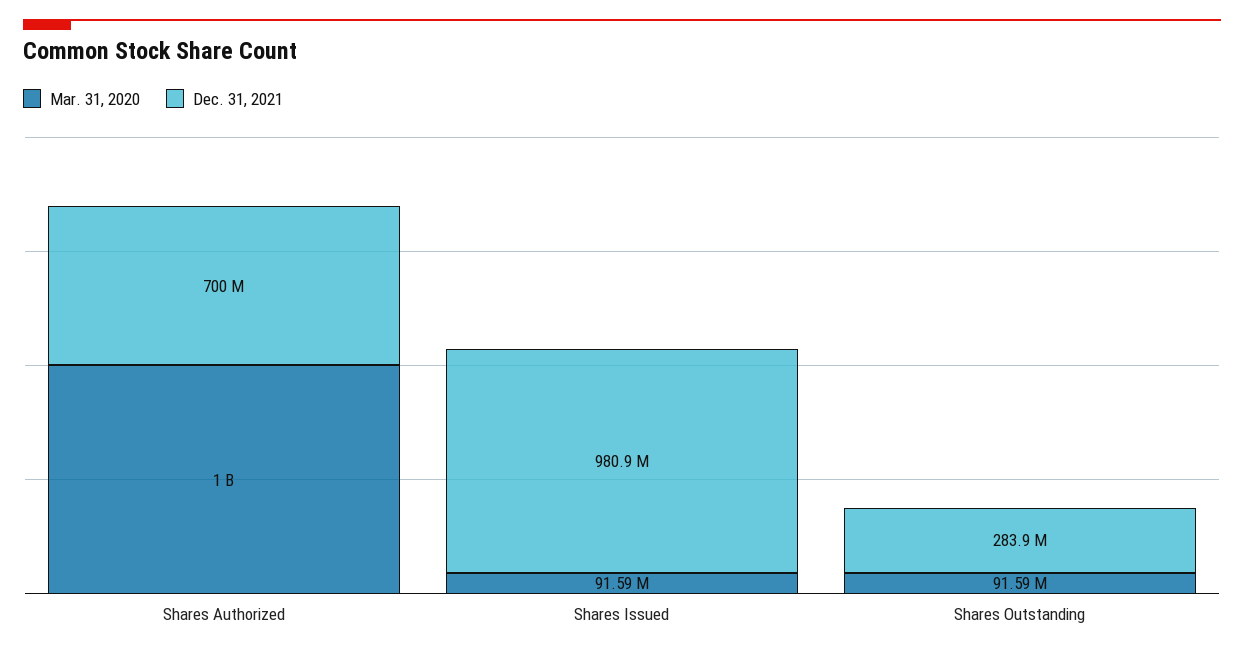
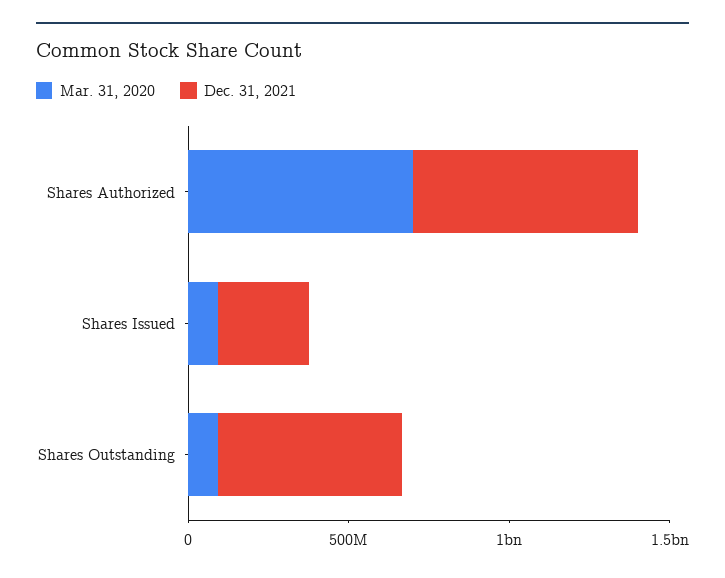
Mar. 31, 2020, Shares Authorized: 1000000000 -> 700000000
Dec. 31, 2021, Shares Issued: 980900000 -> 300000000
Dec. 31, 2021, Shares Outstanding: 283900000 -> 600000000

